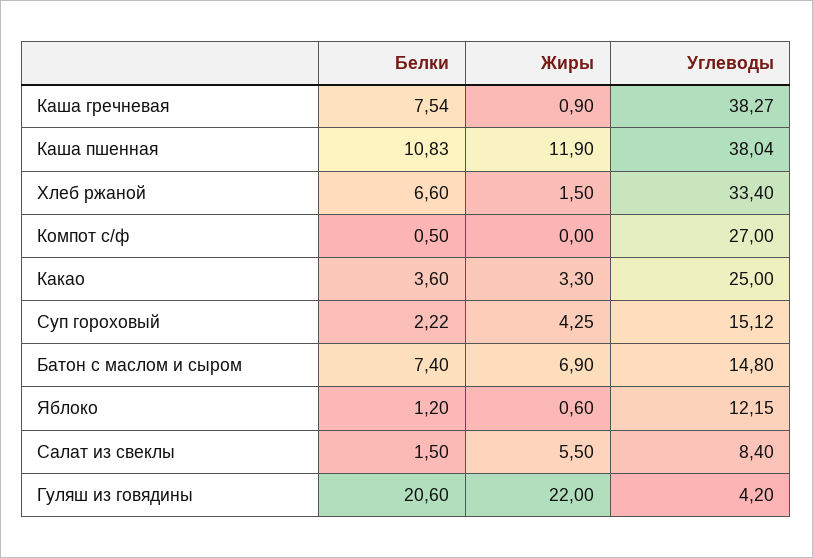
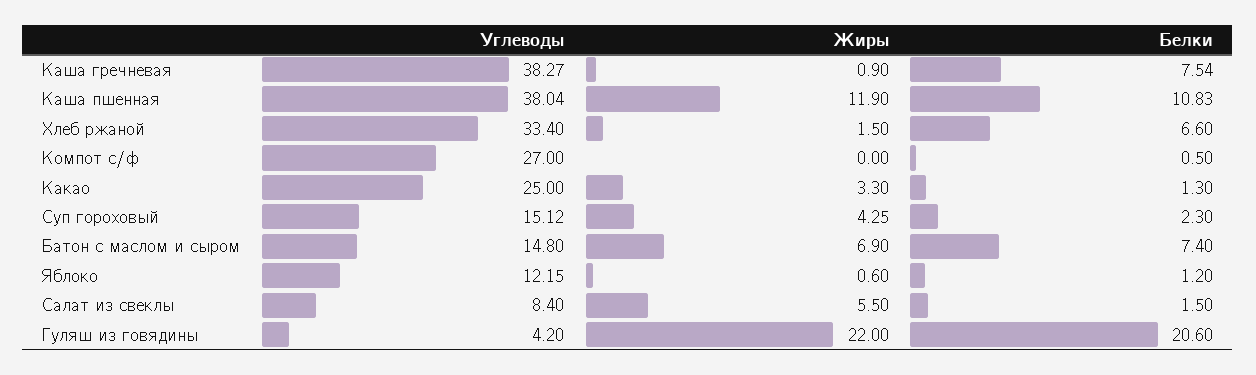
Белки, Какао: 3.6 -> 1.3
Белки, Суп гороховый: 2.22 -> 2.3

